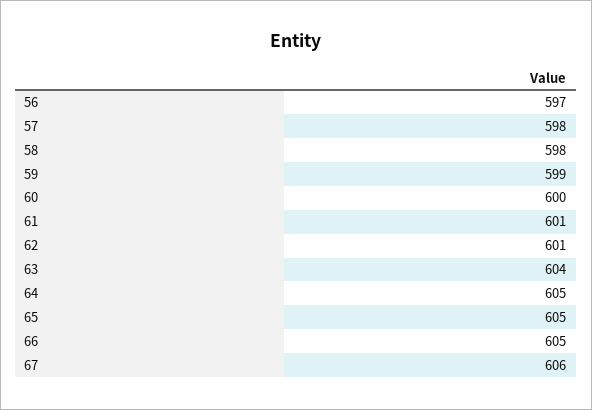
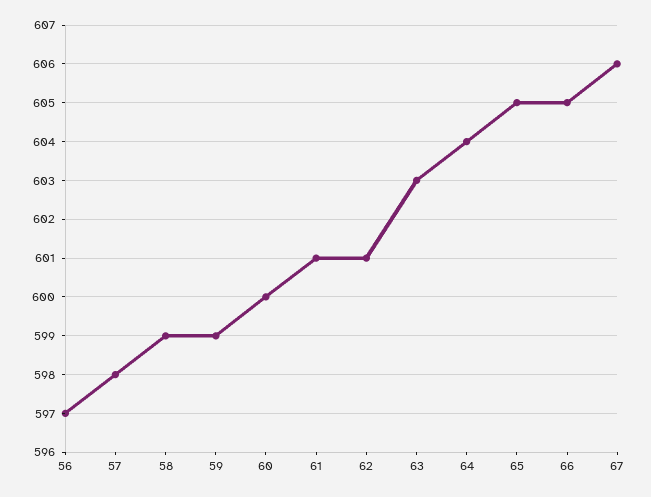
58: 598 -> 599
63: 604 -> 603
64: 605 -> 604

